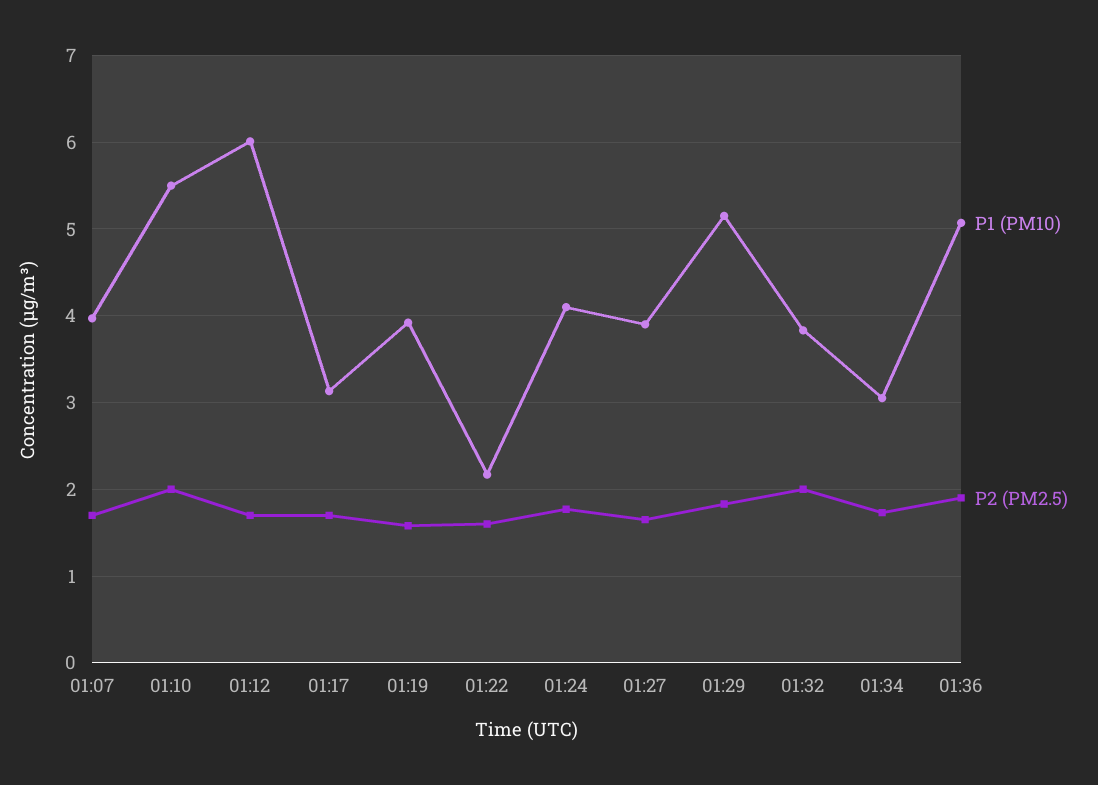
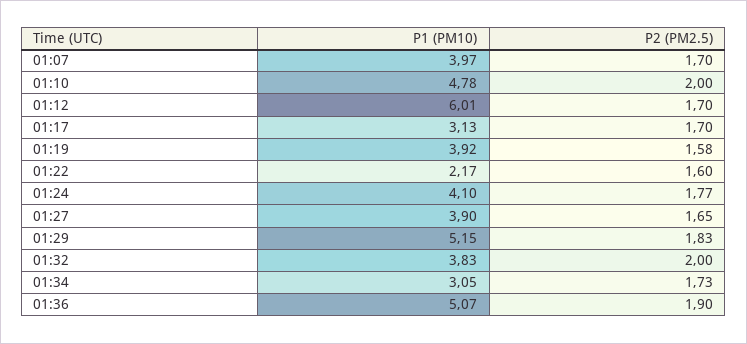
P1 (PM10), 01:10: 5.5 -> 4.78

